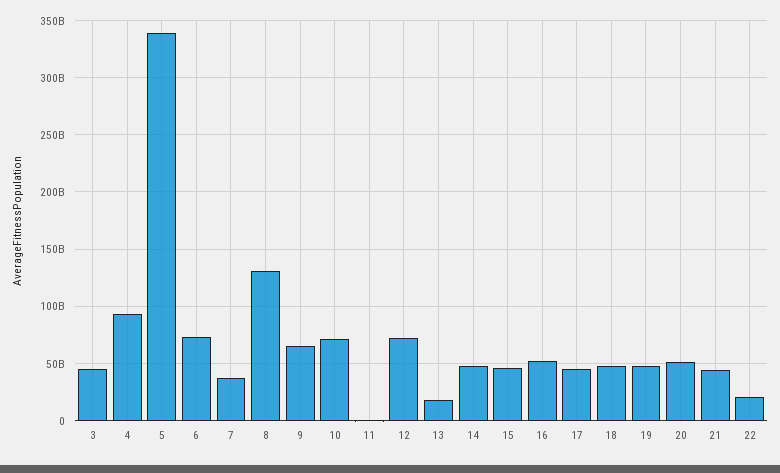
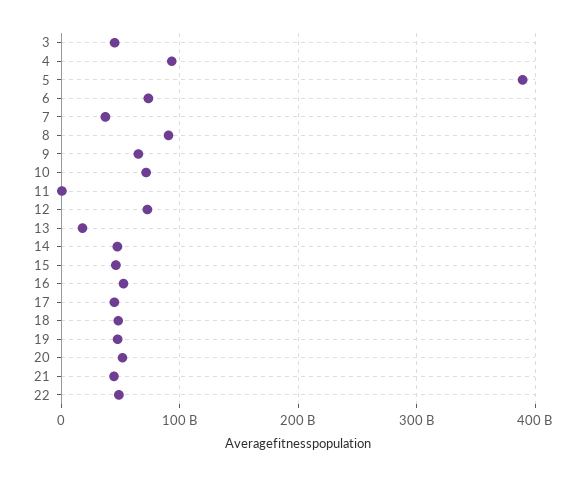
5: 340000000000 -> 390000000000
8: 130000000000 -> 90000000000
22: 20000000000 -> 50000000000

